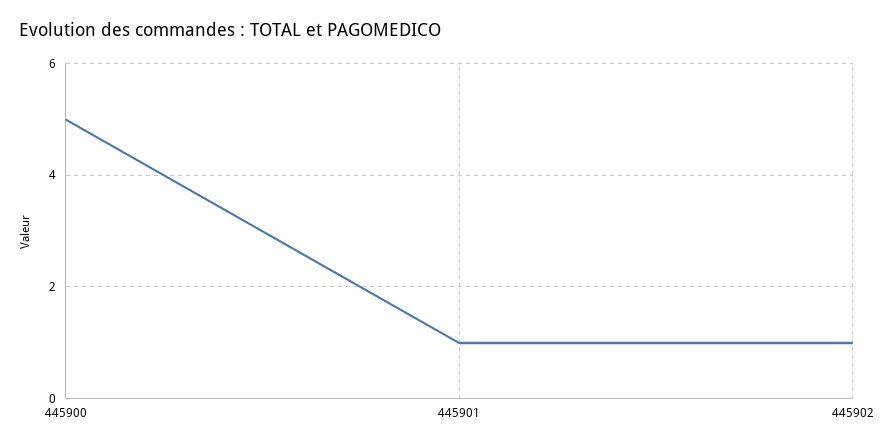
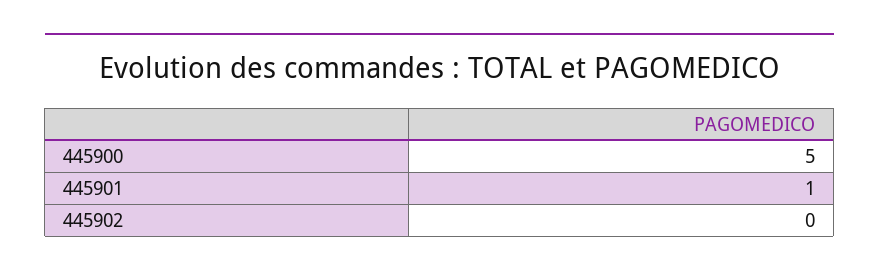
445902: 1 -> 0

